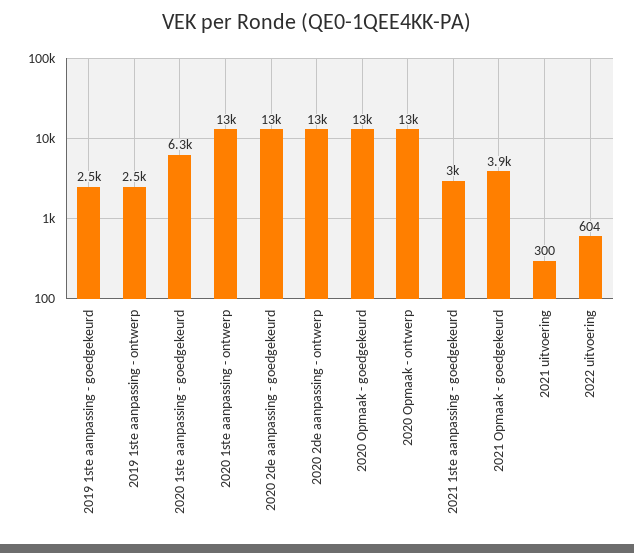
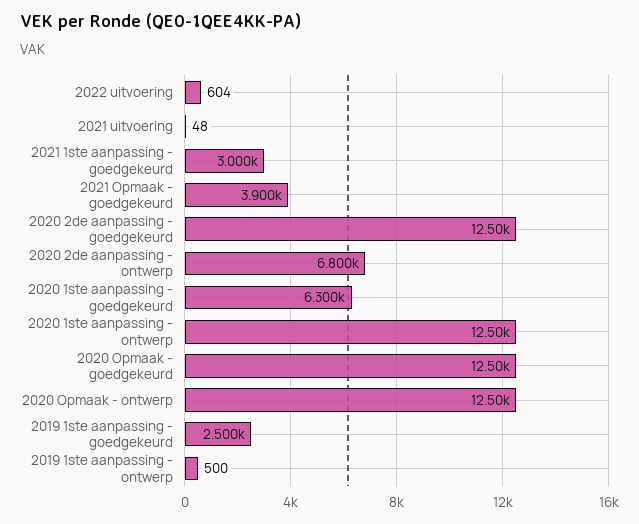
2019 1ste aanpassing - ontwerp: 2500 -> 500
2020 2de aanpassing - ontwerp: 13000 -> 6800
2021 uitvoering: 300 -> 48

